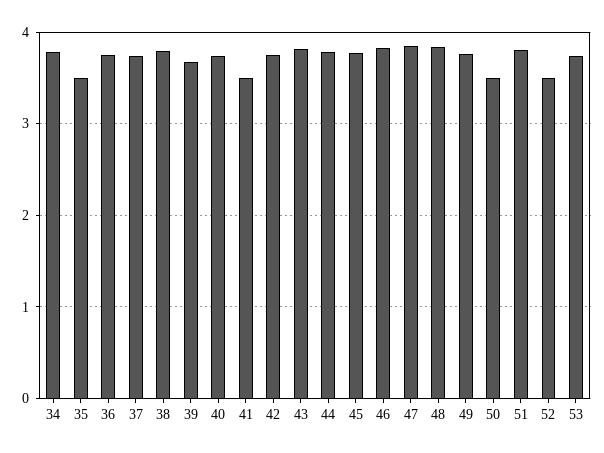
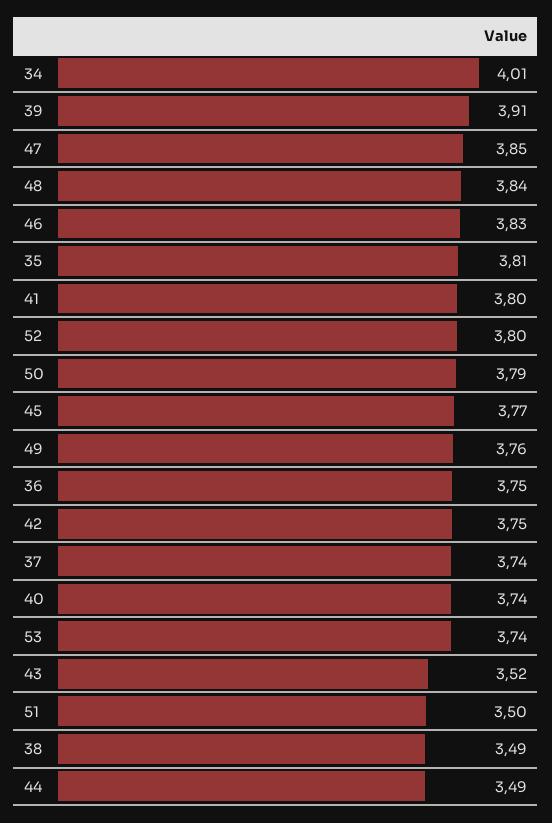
34: 3.8 -> 4.01
35: 3.5 -> 3.81
38: 3.8 -> 3.49
39: 3.7 -> 3.91
41: 3.5 -> 3.8
43: 3.8 -> 3.52
44: 3.8 -> 3.49
50: 3.5 -> 3.79
51: 3.8 -> 3.5
52: 3.5 -> 3.8

